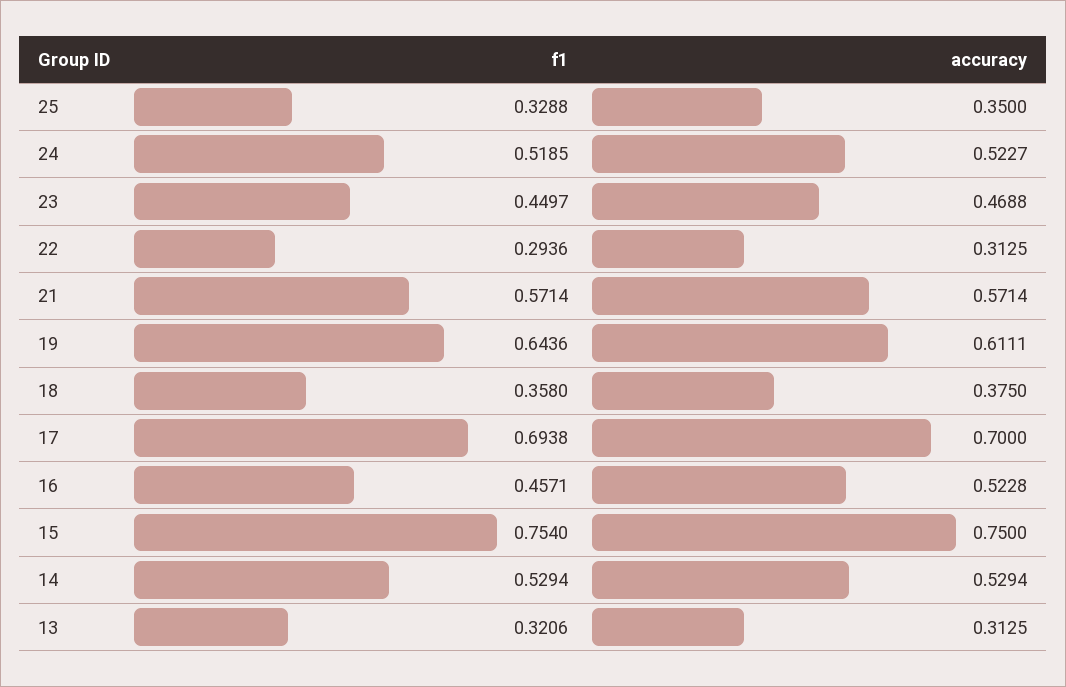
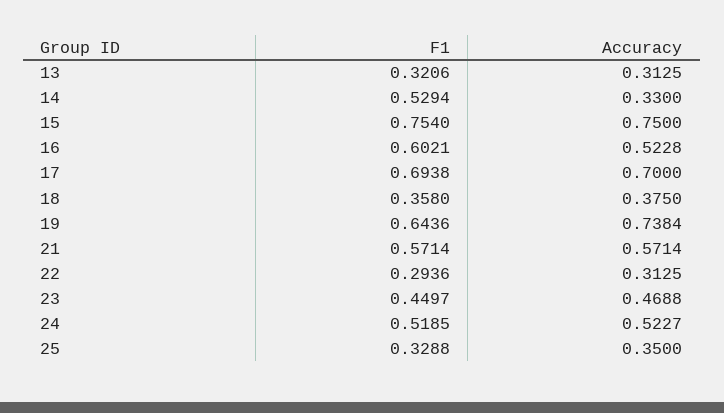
accuracy, 19: 0.6111 -> 0.7384
f1, 16: 0.4571 -> 0.6021
accuracy, 14: 0.5294 -> 0.33

